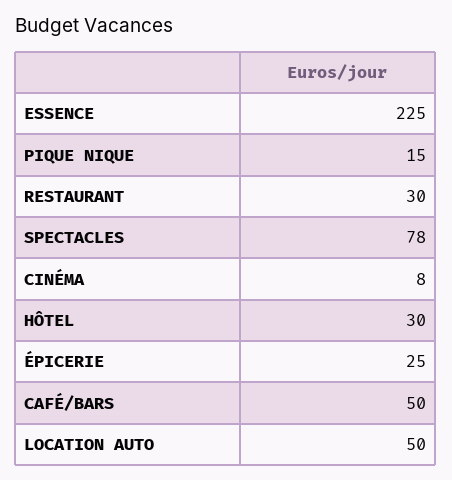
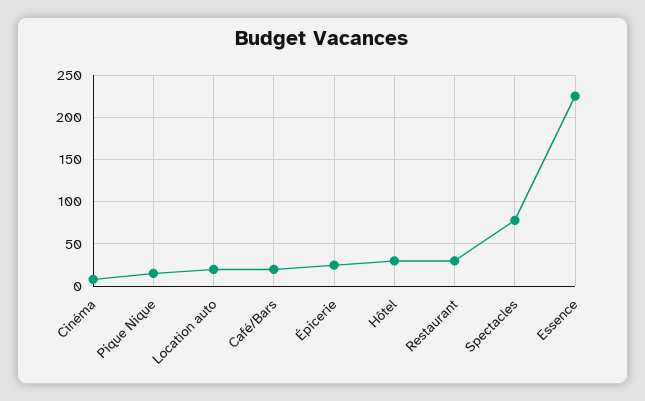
CAFÉ/BARS: 50 -> 20
LOCATION AUTO: 50 -> 20

